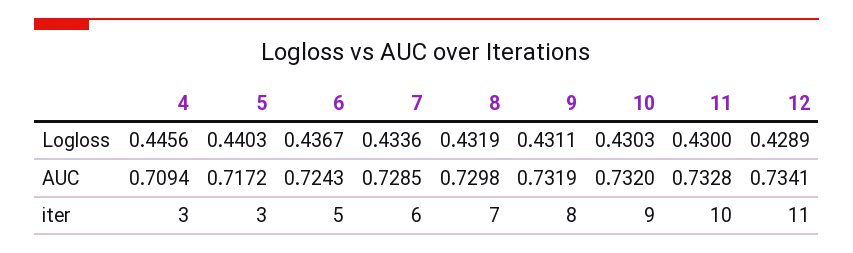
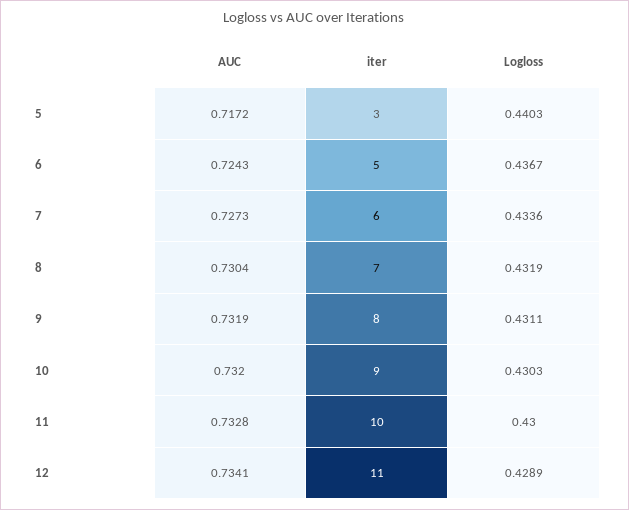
4, Logloss: 0.4456 -> none
4, AUC: 0.7094 -> none
7, AUC: 0.7285 -> 0.7273
8, AUC: 0.7298 -> 0.7304
4, iter: 3 -> none

